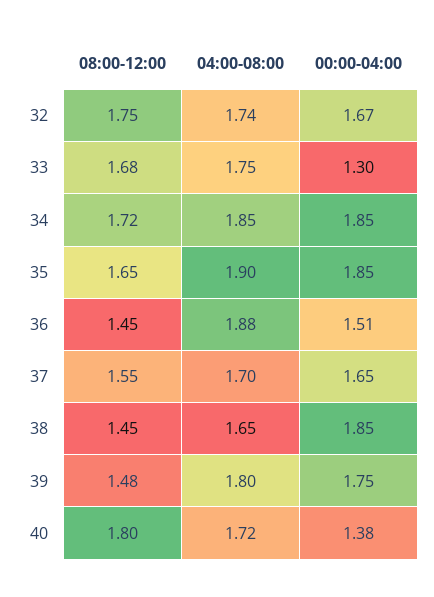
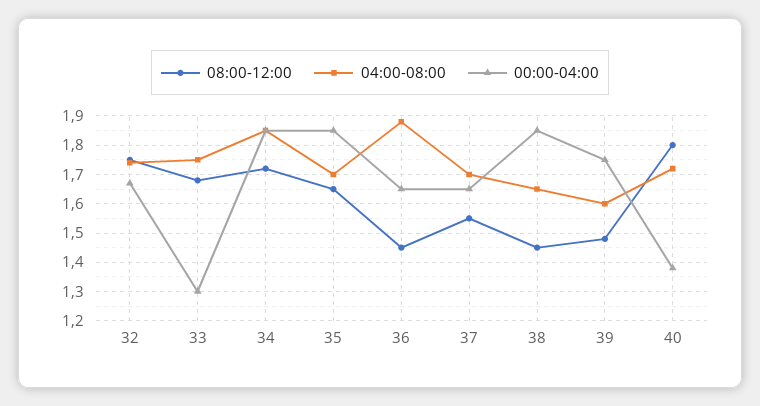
04:00-08:00, 35: 1.9 -> 1.7
00:00-04:00, 36: 1.51 -> 1.65
04:00-08:00, 39: 1.8 -> 1.6

